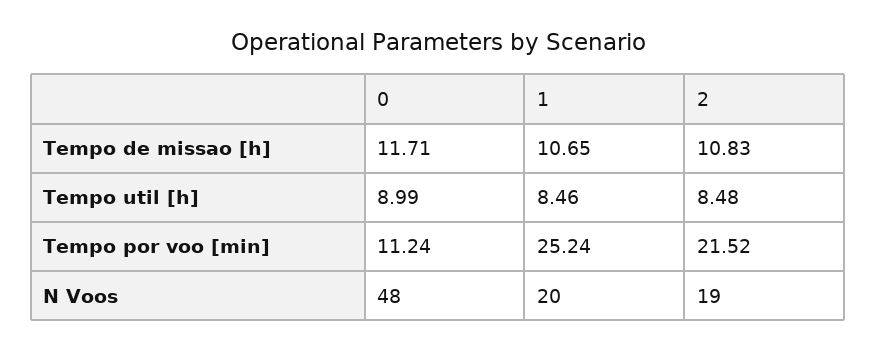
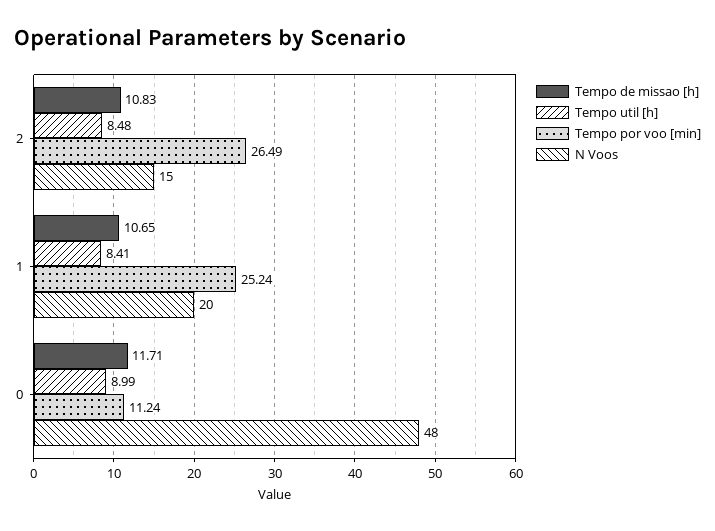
Tempo util [h], 1: 8.46 -> 8.41
Tempo por voo [min], 2: 21.52 -> 26.49
N Voos, 2: 19 -> 15

